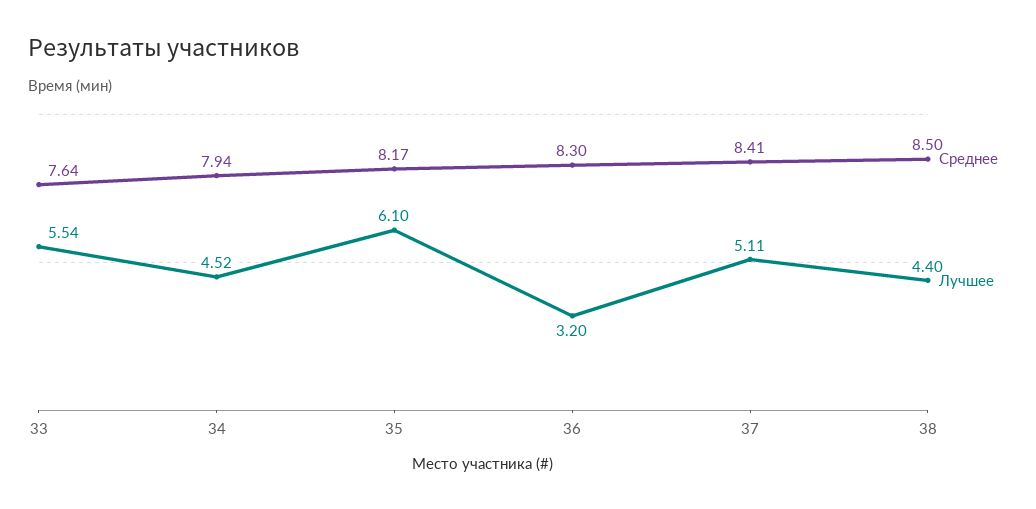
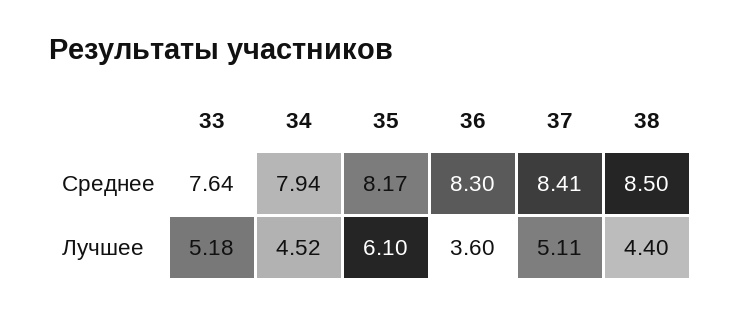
Лучшее, 33: 5.54 -> 5.18
Лучшее, 36: 3.2 -> 3.6

